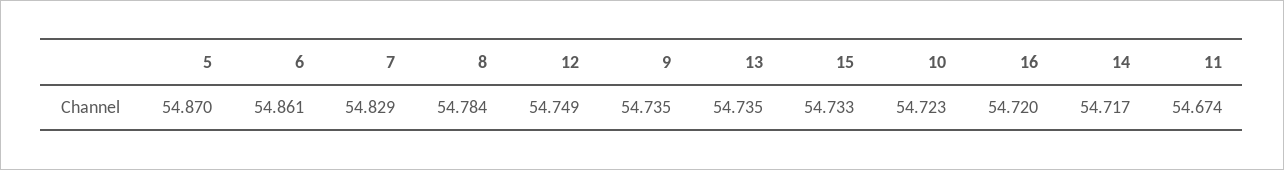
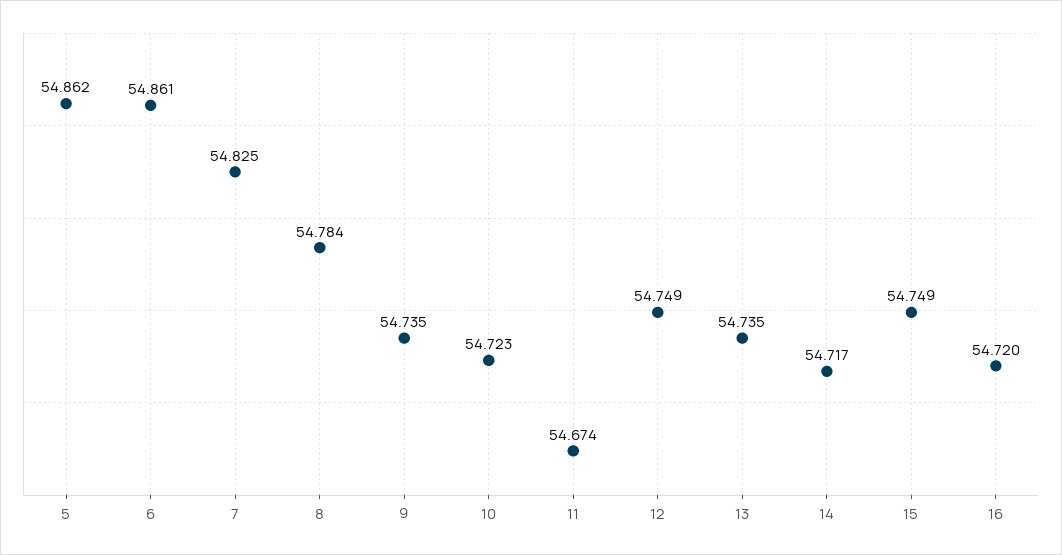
5: 54.87 -> 54.862
7: 54.829 -> 54.825
15: 54.733 -> 54.749

